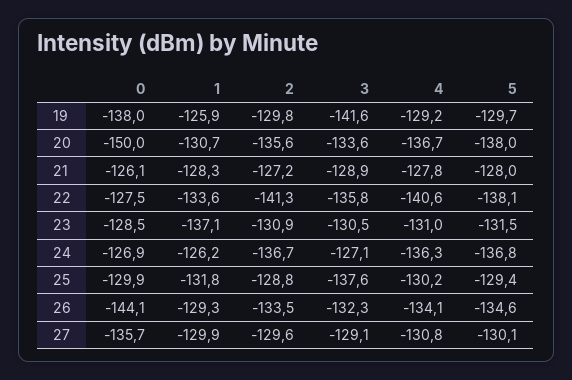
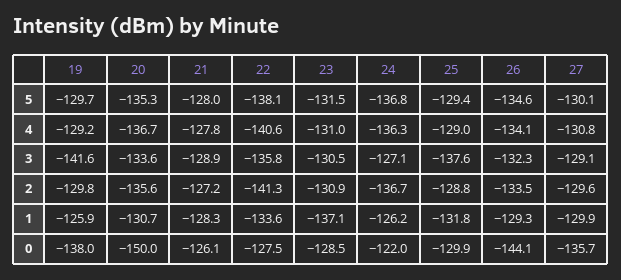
5, 20: -138 -> -135.3
0, 24: -126.9 -> -122
4, 25: -130.2 -> -129

